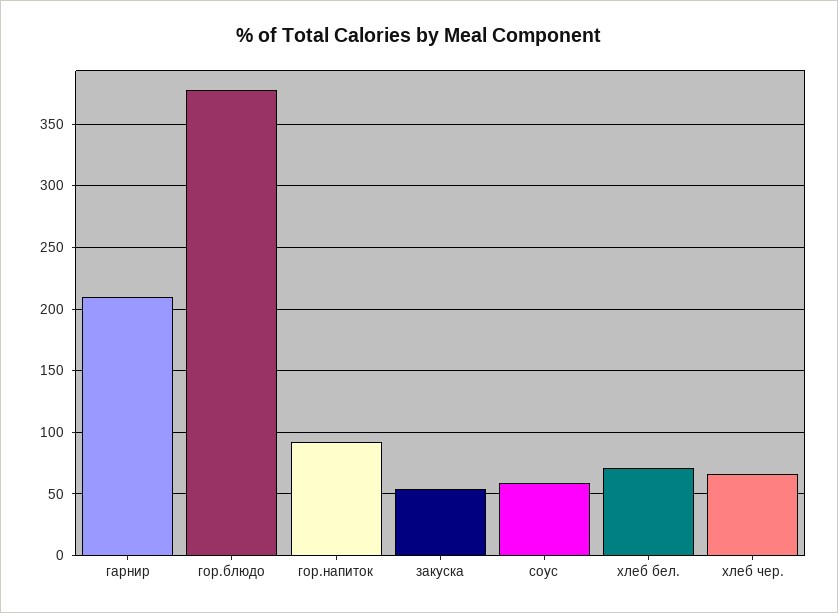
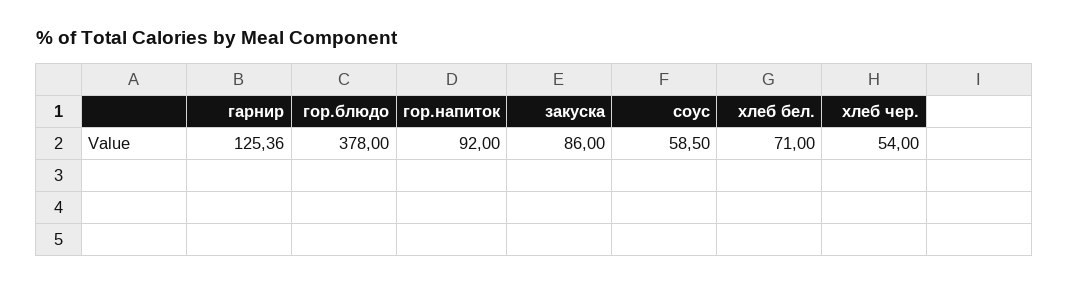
гарнир: 210 -> 125.36
закуска: 55 -> 86
хлеб чер.: 65 -> 54

